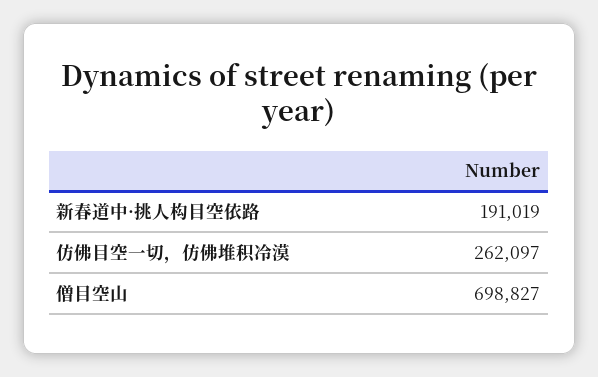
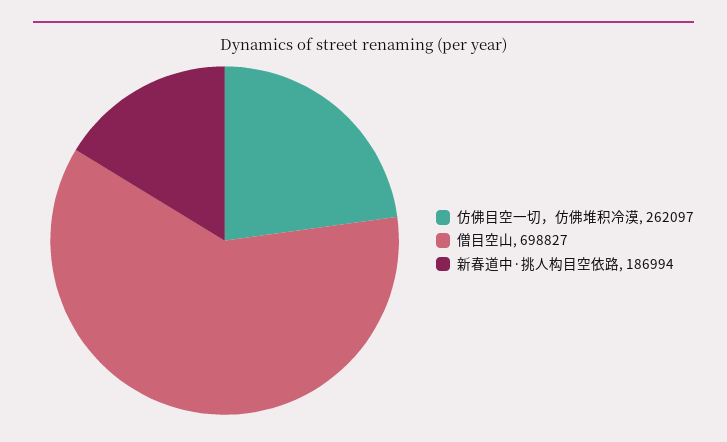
新春道中·挑人构目空依路: 191019 -> 186994

